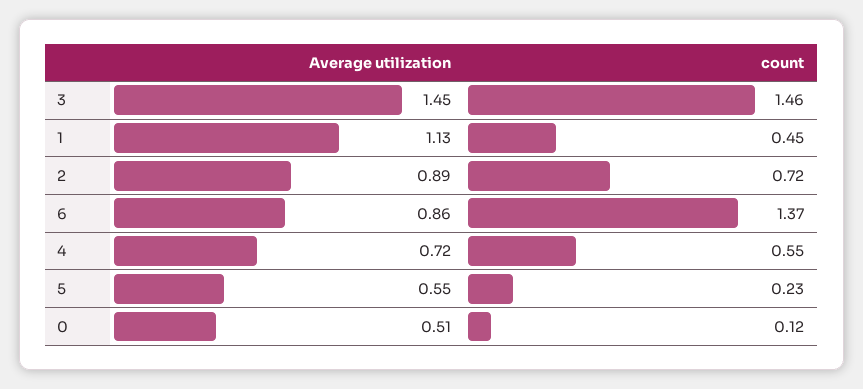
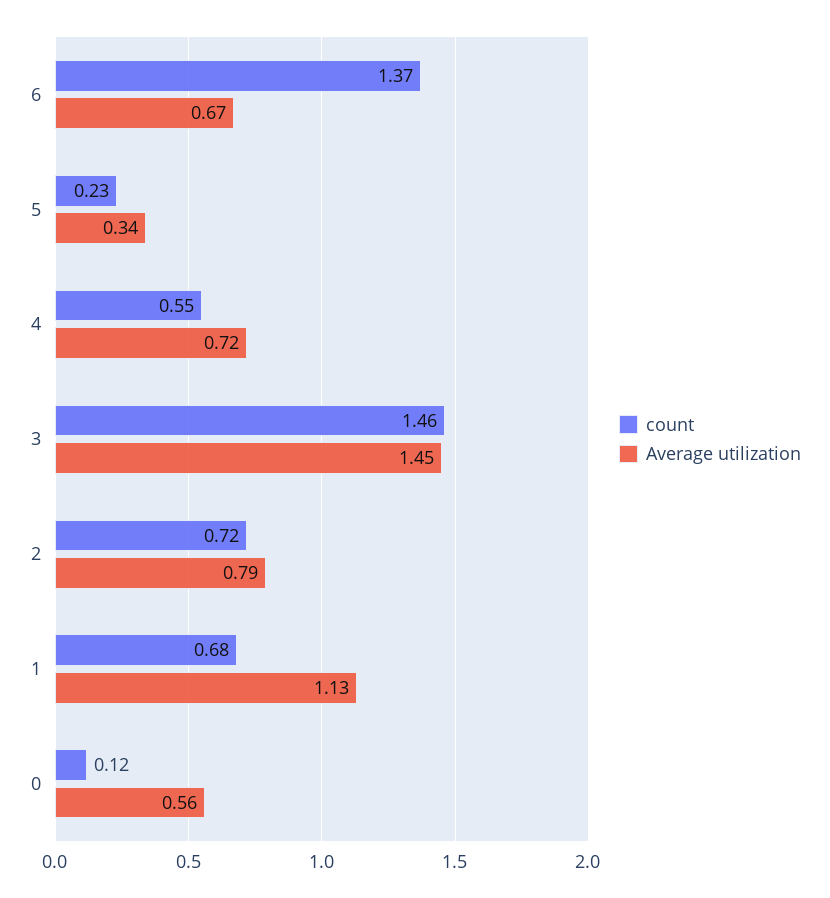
count, 1: 0.45 -> 0.68
Average utilization, 2: 0.89 -> 0.79
Average utilization, 6: 0.86 -> 0.67
Average utilization, 5: 0.55 -> 0.34
Average utilization, 0: 0.51 -> 0.56

